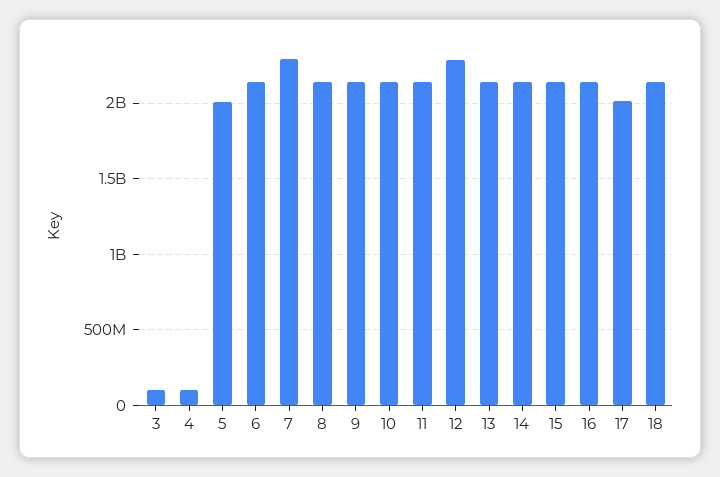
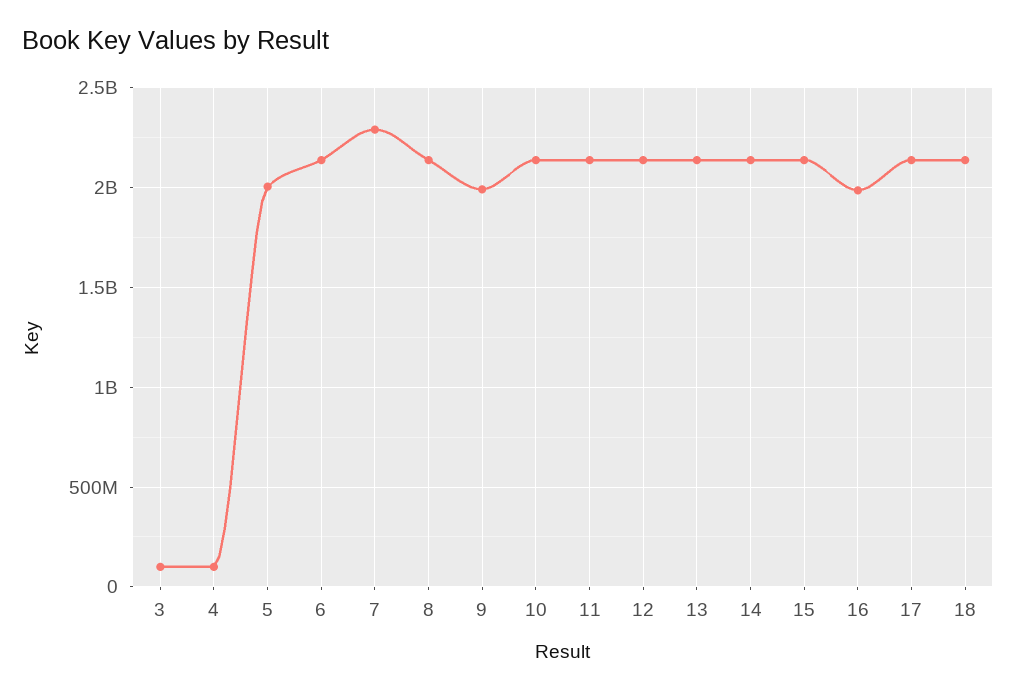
9: 2150000000 -> 2000000000
12: 2300000000 -> 2150000000
16: 2150000000 -> 2000000000
17: 2000000000 -> 2150000000

